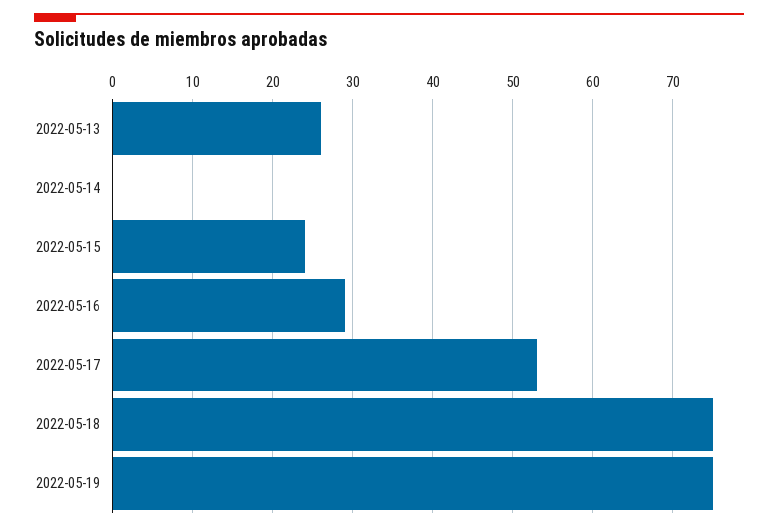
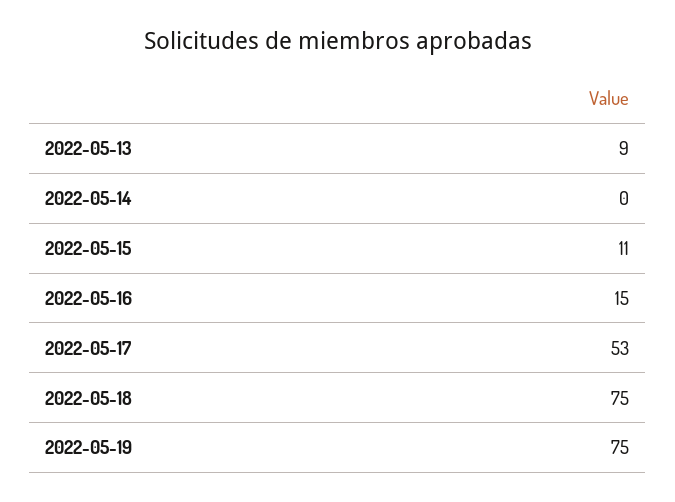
2022-05-13: 26 -> 9
2022-05-15: 24 -> 11
2022-05-16: 29 -> 15

